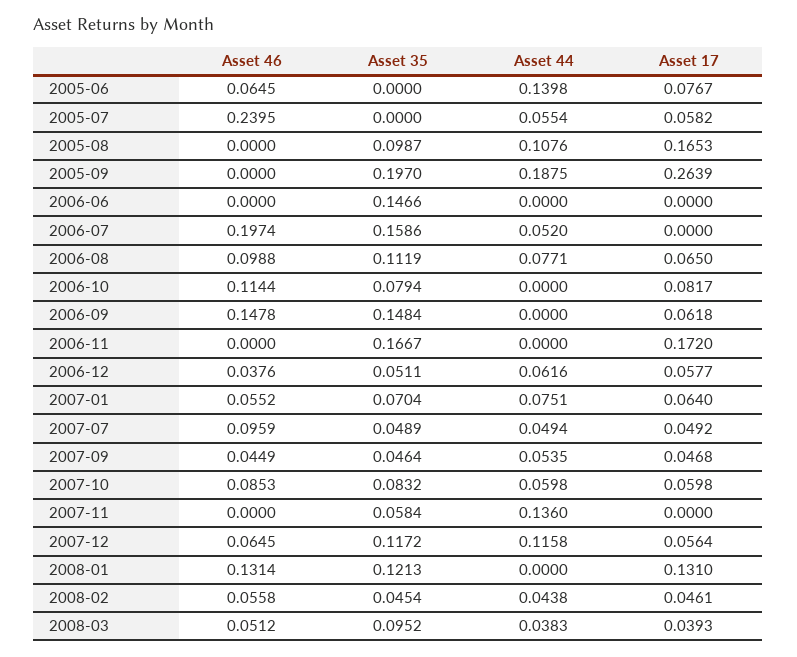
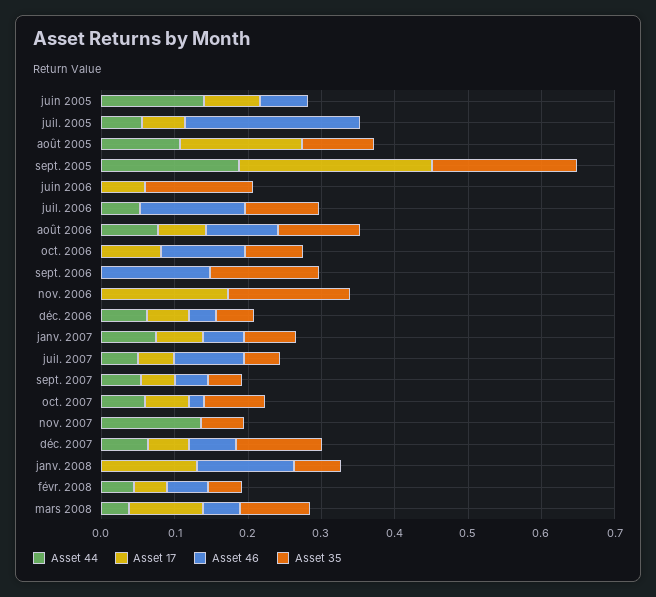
Asset 17, 2006-06: 0 -> 0.06
Asset 46, 2006-07: 0.1974 -> 0.14
Asset 35, 2006-07: 0.1586 -> 0.1
Asset 17, 2006-09: 0.0618 -> 0
Asset 46, 2007-10: 0.0853 -> 0.02
Asset 44, 2007-12: 0.1158 -> 0.06
Asset 35, 2008-01: 0.1213 -> 0.06
Asset 17, 2008-03: 0.0393 -> 0.1

